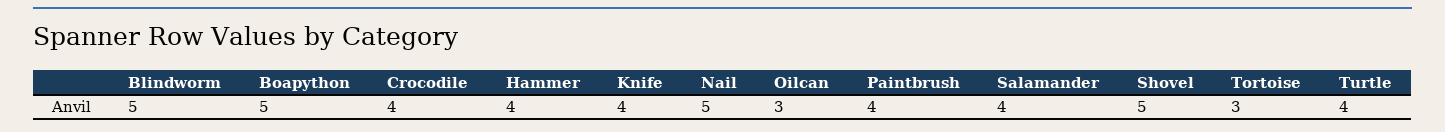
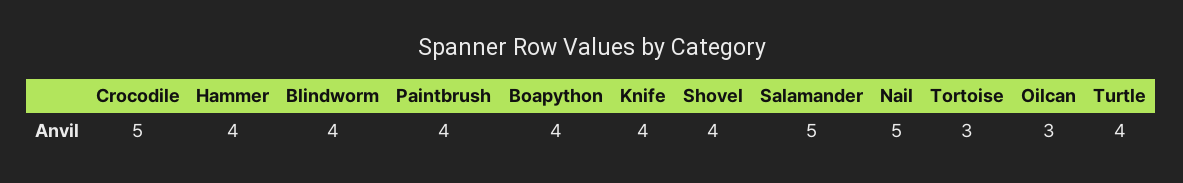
Blindworm: 5 -> 4
Boapython: 5 -> 4
Crocodile: 4 -> 5
Salamander: 4 -> 5
Shovel: 5 -> 4

